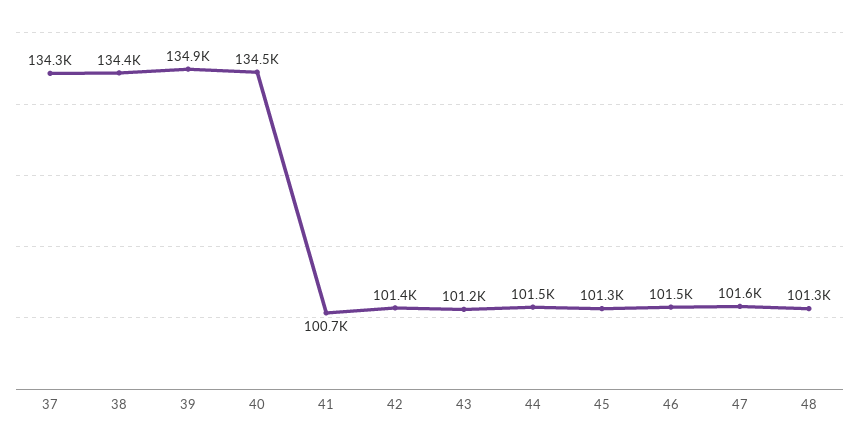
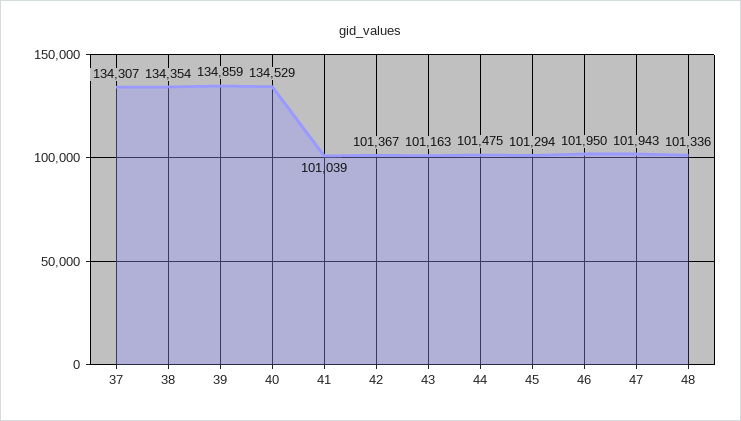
41: 100700 -> 101039
46: 101500 -> 101950
47: 101600 -> 101943

